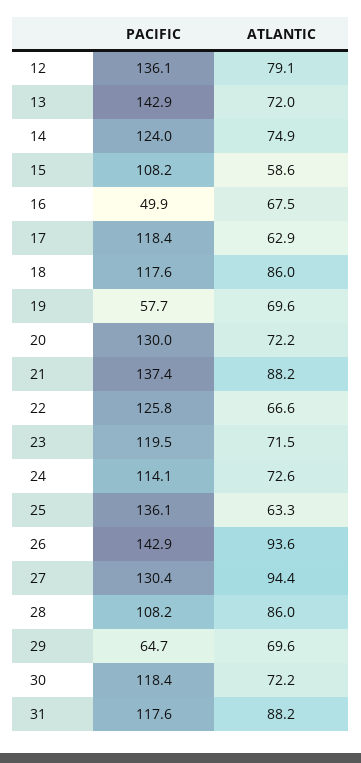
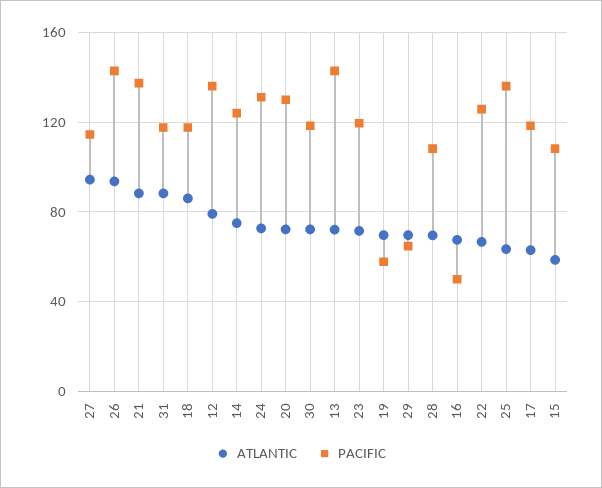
PACIFIC, 24: 114.1 -> 130
PACIFIC, 27: 130.4 -> 115
ATLANTIC, 28: 86 -> 70

